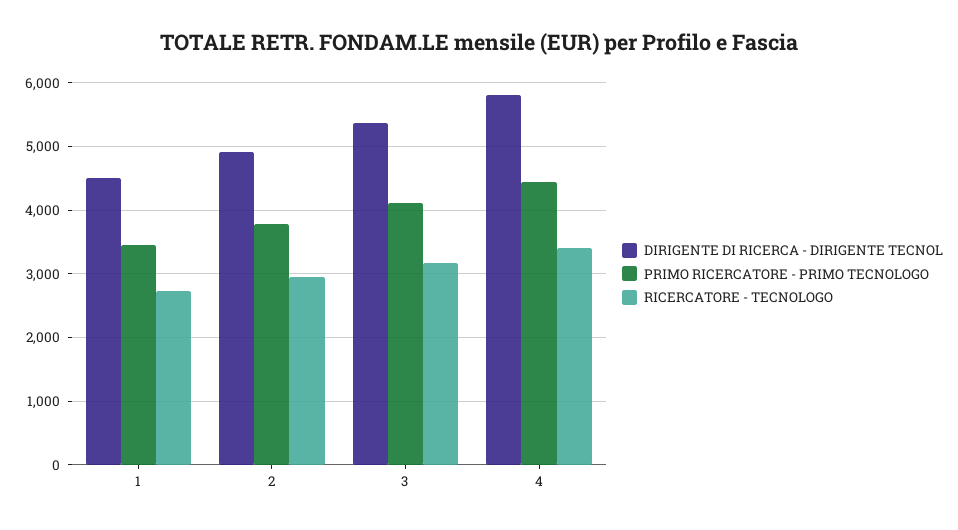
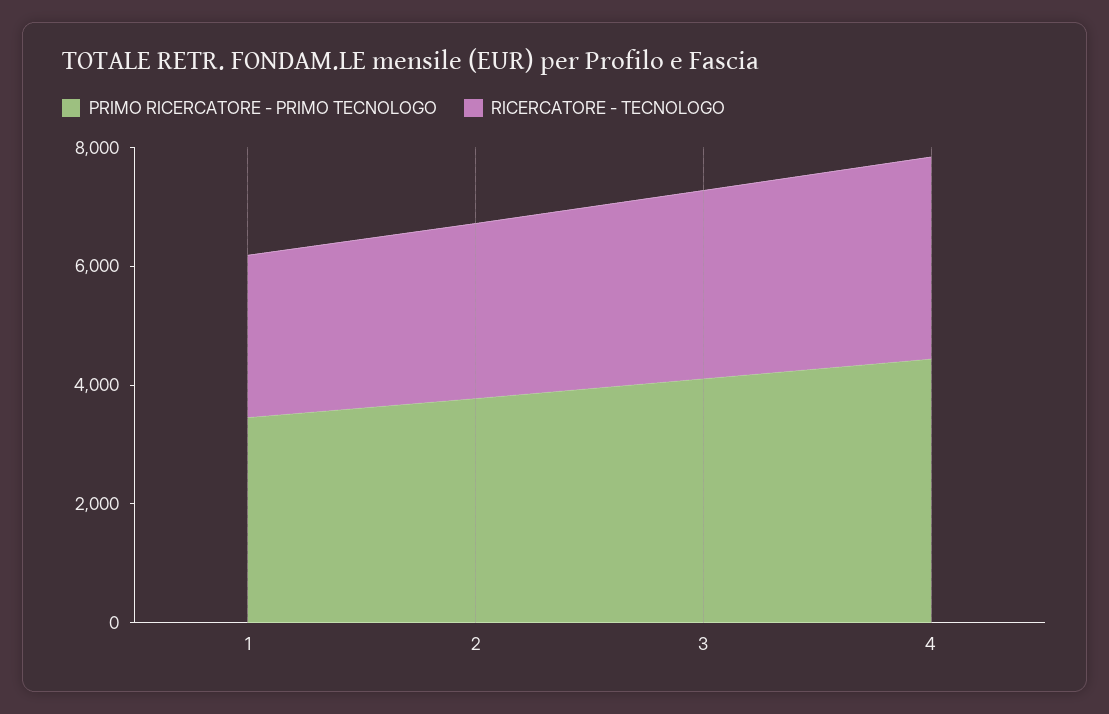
DIRIGENTE DI RICERCA - DIRIGENTE TECNOL, 1: 4500 -> none
DIRIGENTE DI RICERCA - DIRIGENTE TECNOL, 2: 4900 -> none
DIRIGENTE DI RICERCA - DIRIGENTE TECNOL, 3: 5400 -> none
DIRIGENTE DI RICERCA - DIRIGENTE TECNOL, 4: 5800 -> none

